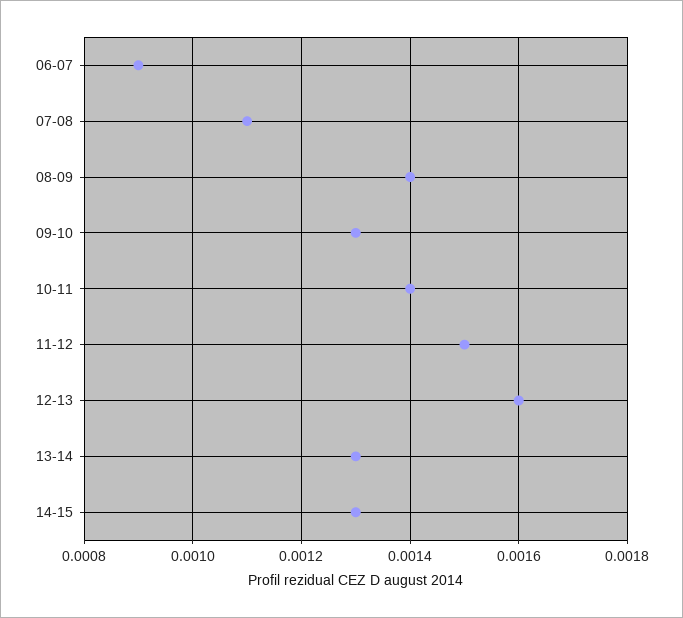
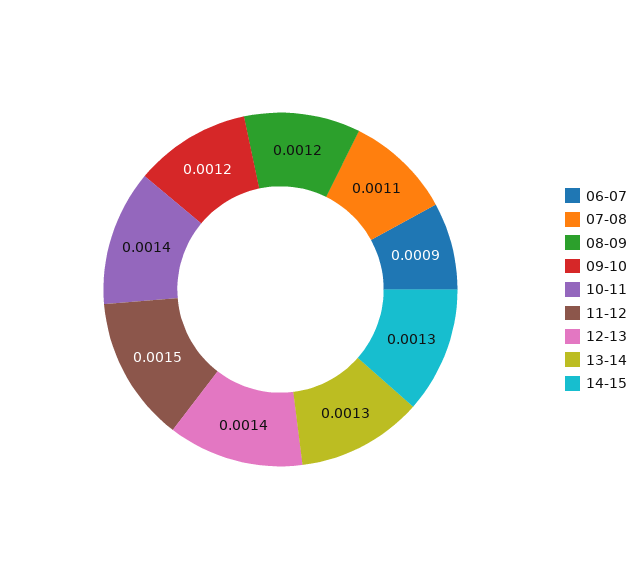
08-09: 0.0014 -> 0.0012
09-10: 0.0013 -> 0.0012
12-13: 0.0016 -> 0.0014

